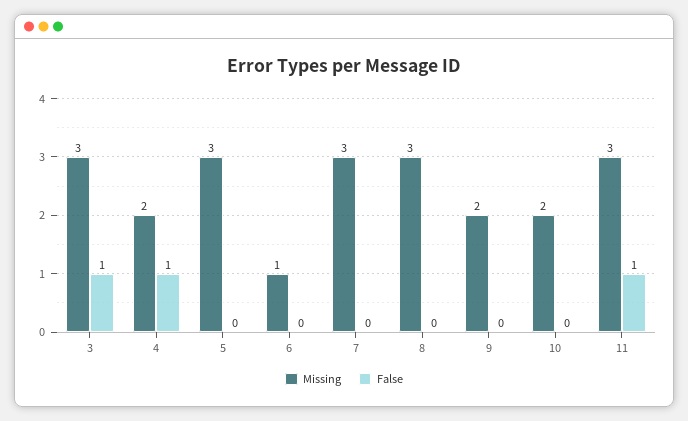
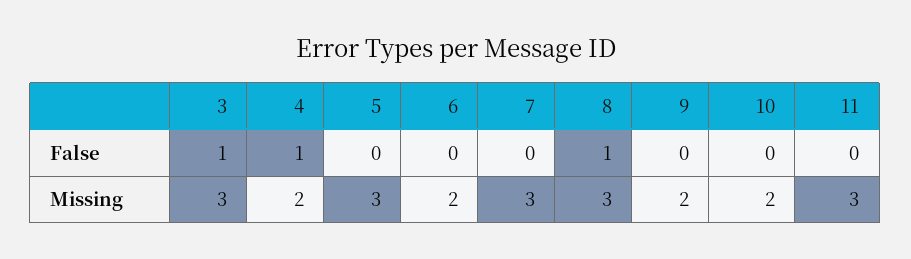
Missing, 6: 1 -> 2
False, 8: 0 -> 1
False, 11: 1 -> 0

